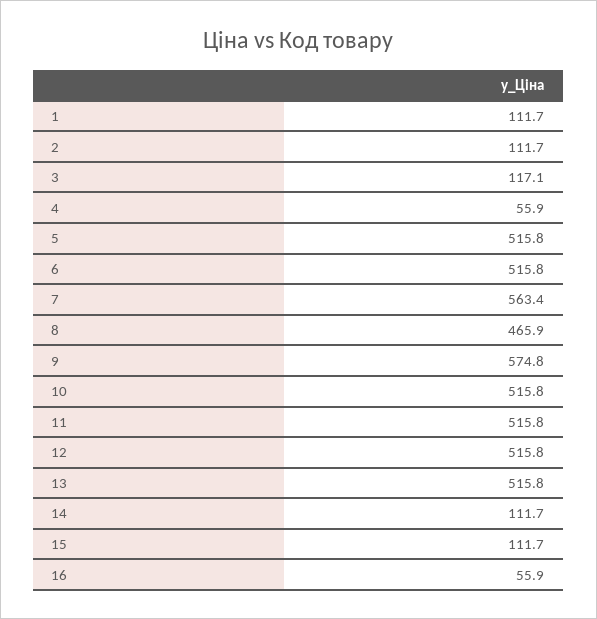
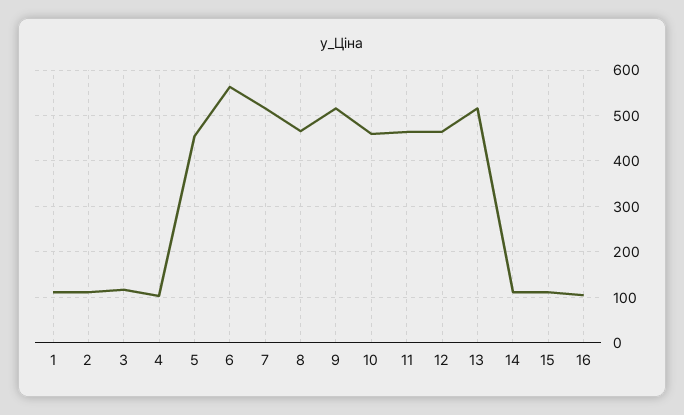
4: 55.9 -> 100
5: 515.8 -> 460
6: 515.8 -> 560
7: 563.4 -> 520
9: 574.8 -> 520
10: 515.8 -> 460
11: 515.8 -> 460
12: 515.8 -> 460
16: 55.9 -> 100

